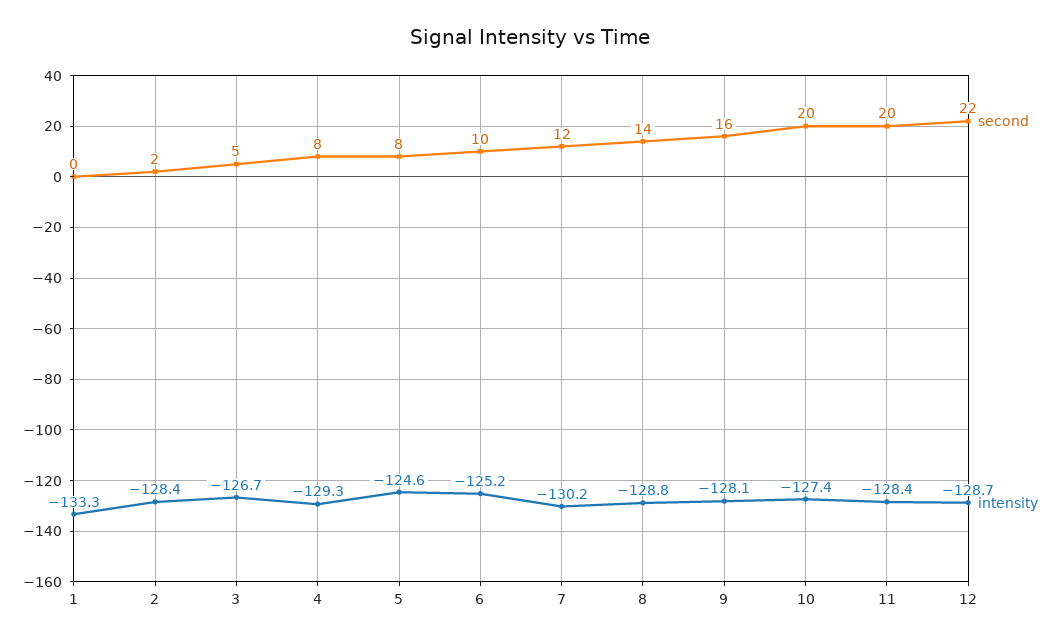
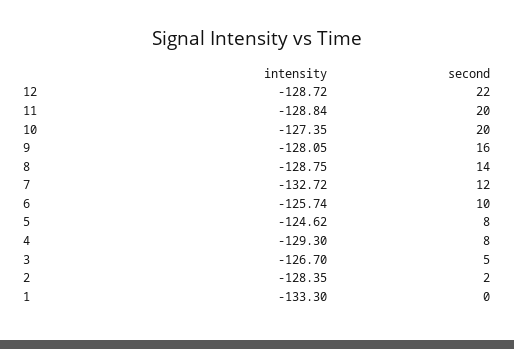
intensity, 6: -125.2 -> -125.74
intensity, 7: -130.2 -> -132.72
intensity, 11: -128.4 -> -128.84

